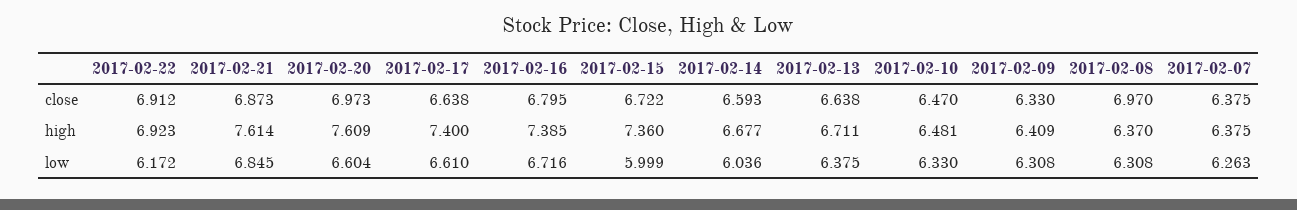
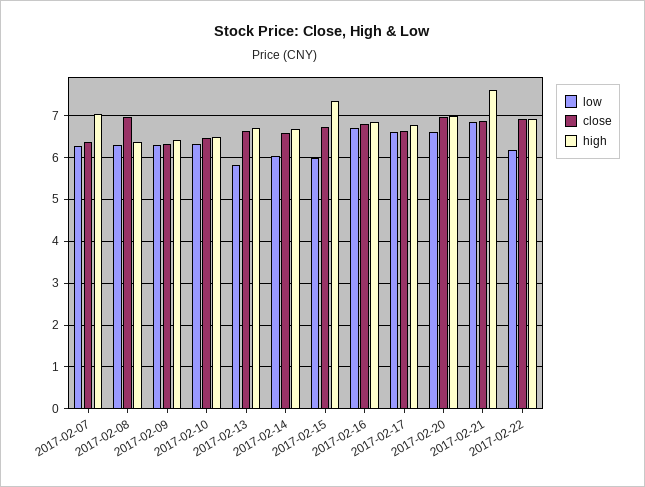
high, 2017-02-20: 7.609 -> 7
high, 2017-02-17: 7.4 -> 6.8
high, 2017-02-16: 7.385 -> 6.8
high, 2017-02-07: 6.375 -> 7
low, 2017-02-13: 6.375 -> 5.8

